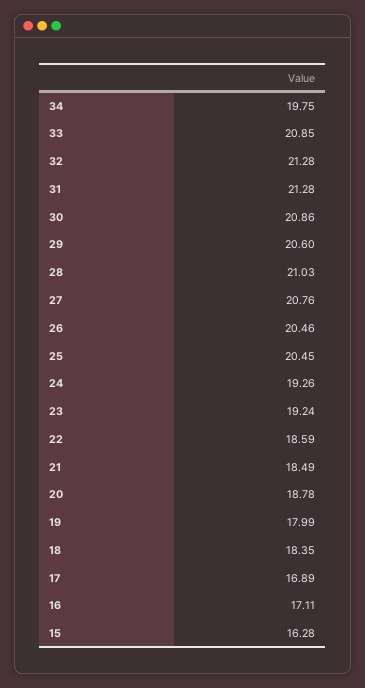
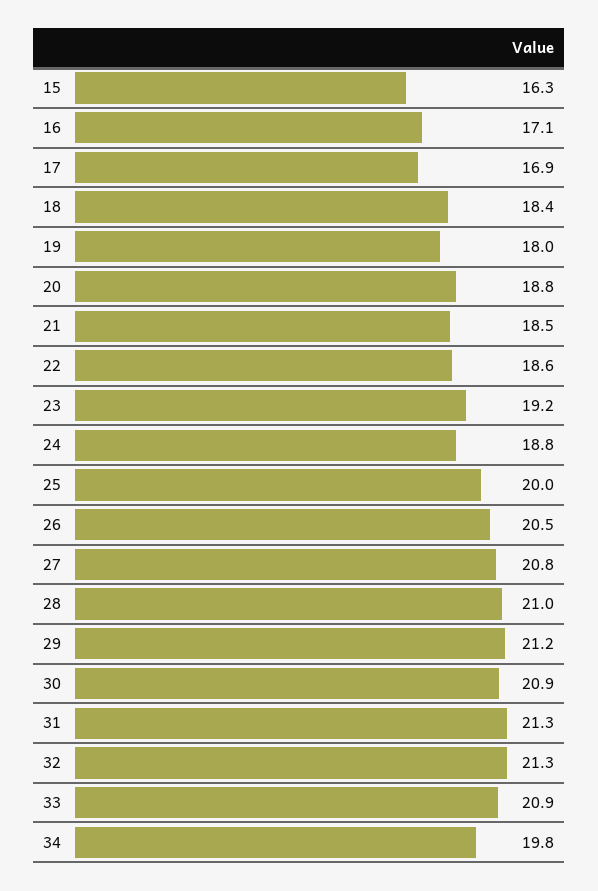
29: 20.6 -> 21.2
25: 20.45 -> 20
24: 19.26 -> 18.8

